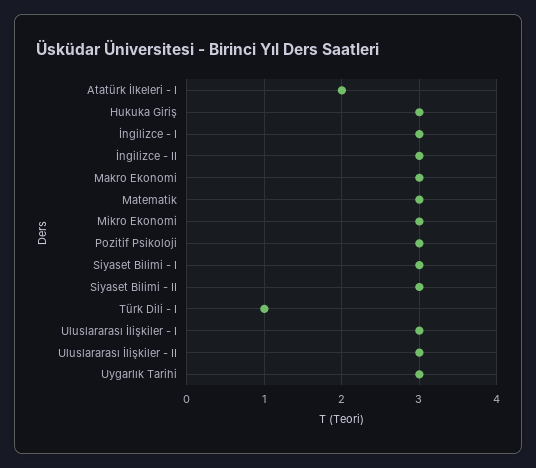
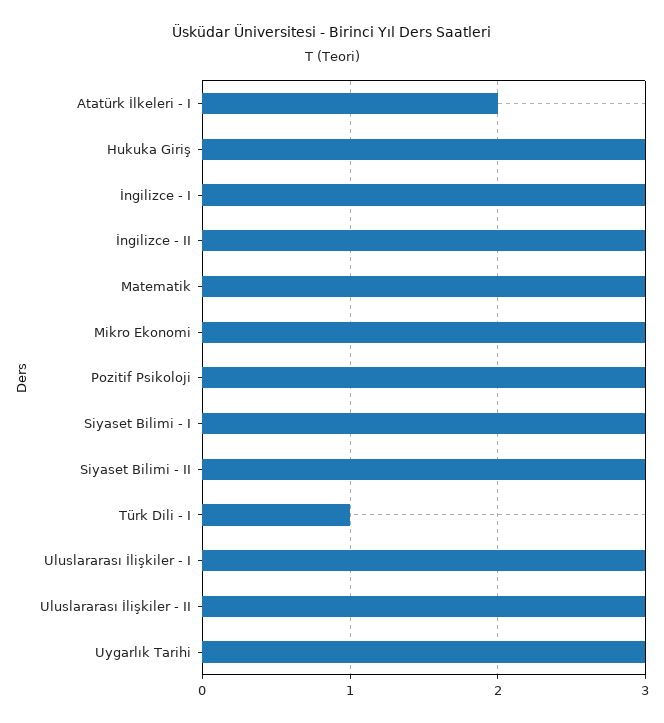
Makro Ekonomi: 3 -> none

